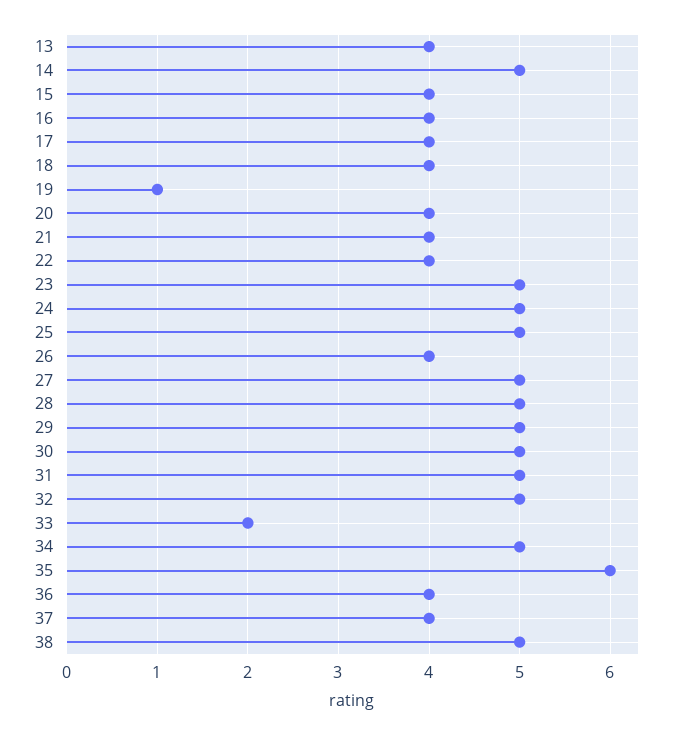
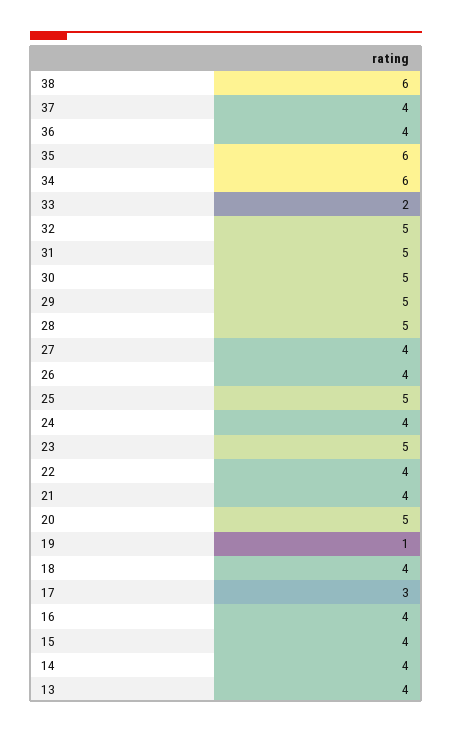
14: 5 -> 4
17: 4 -> 3
20: 4 -> 5
24: 5 -> 4
27: 5 -> 4
34: 5 -> 6
38: 5 -> 6

